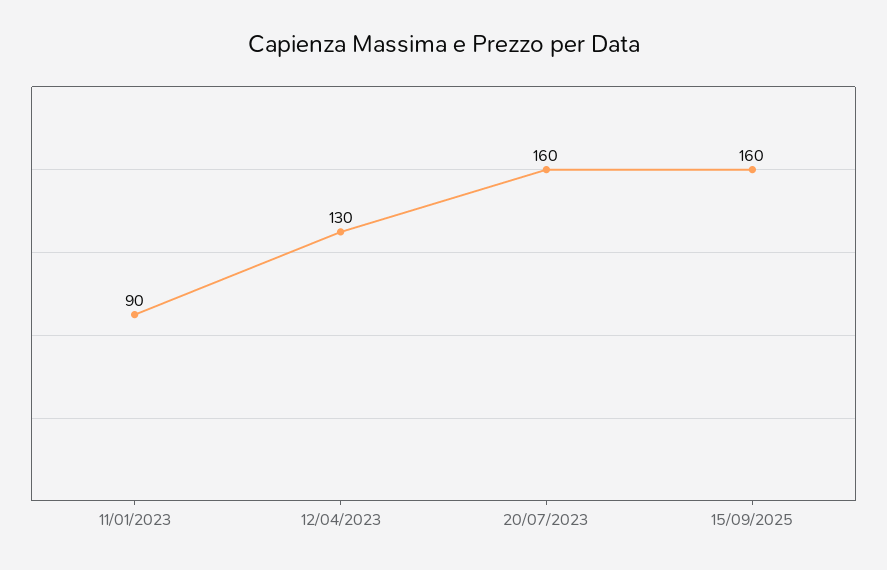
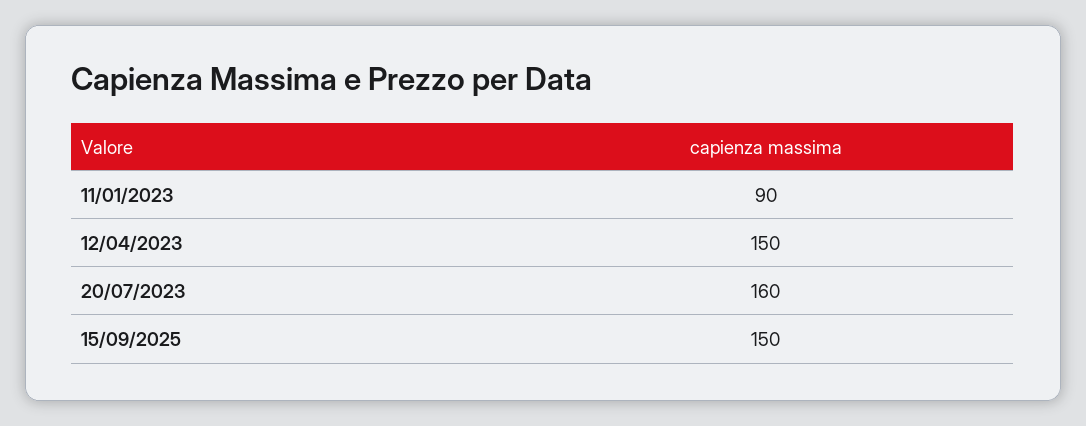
12/04/2023: 130 -> 150
15/09/2025: 160 -> 150

